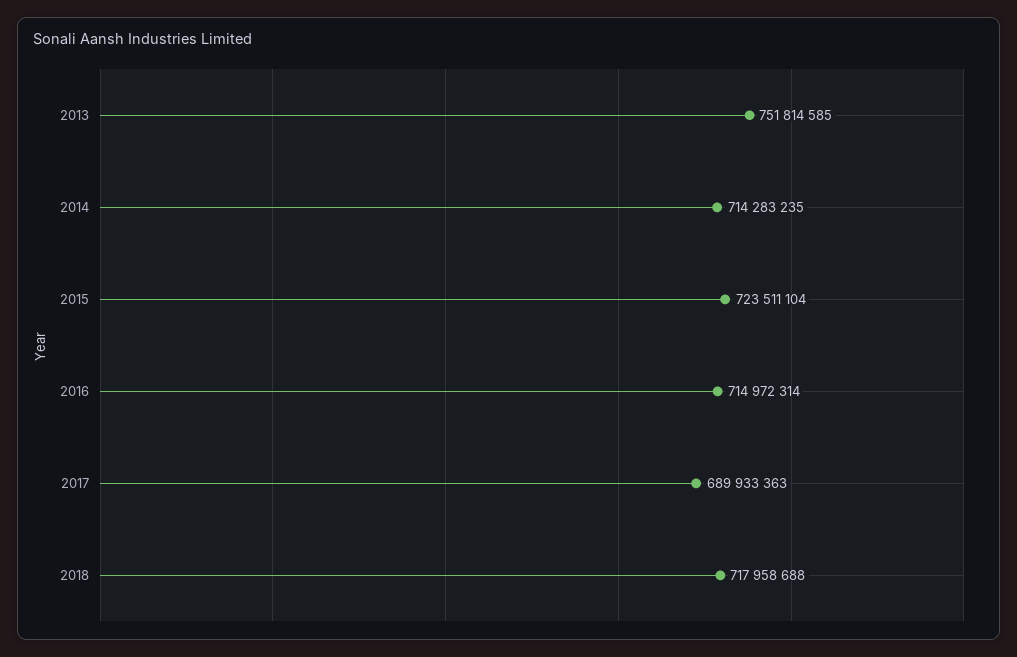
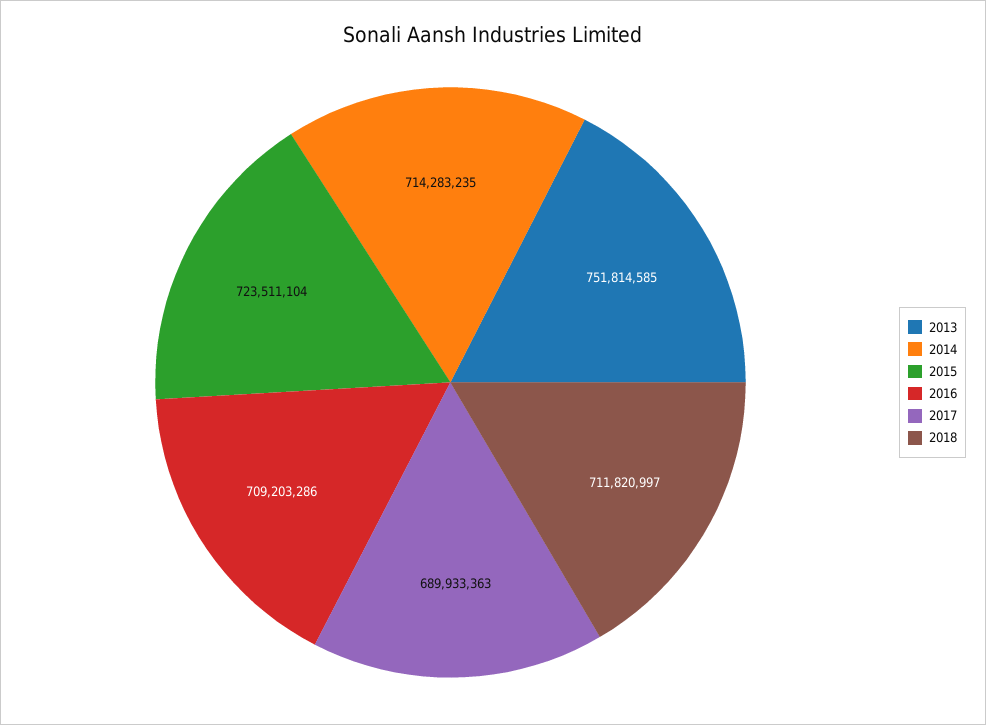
2016: 714972314 -> 709203286
2018: 717958688 -> 711820997

